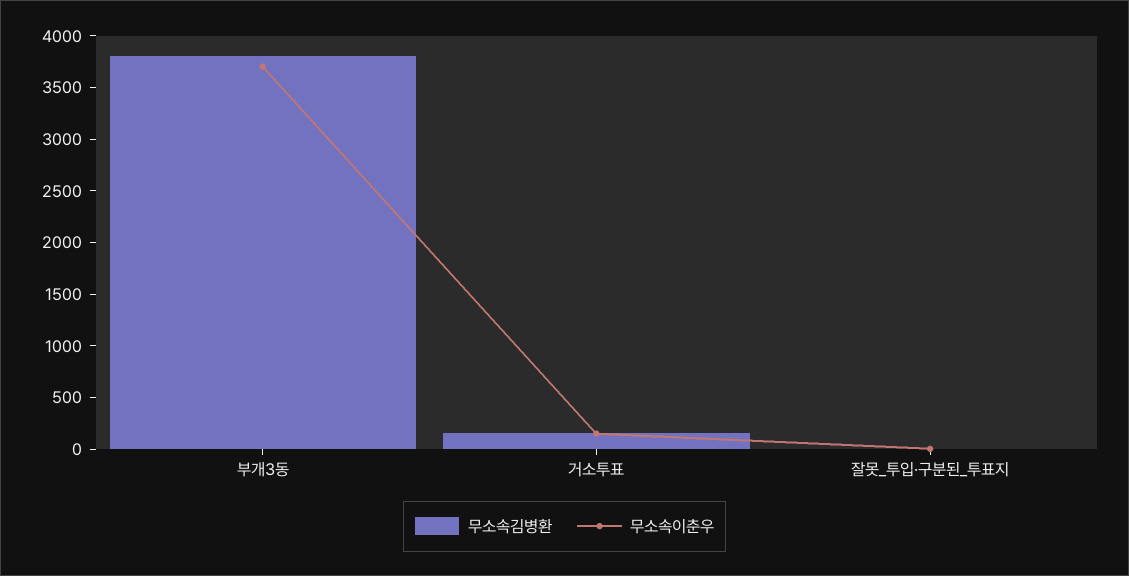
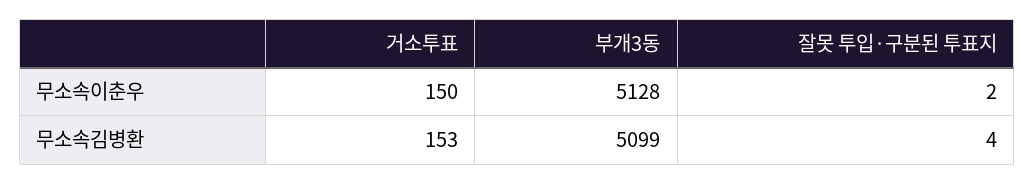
무소속김병환, 부개3동: 3800 -> 5099
무소속이춘우, 부개3동: 3700 -> 5128

